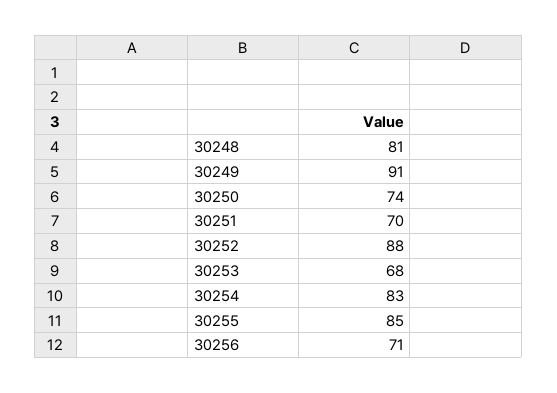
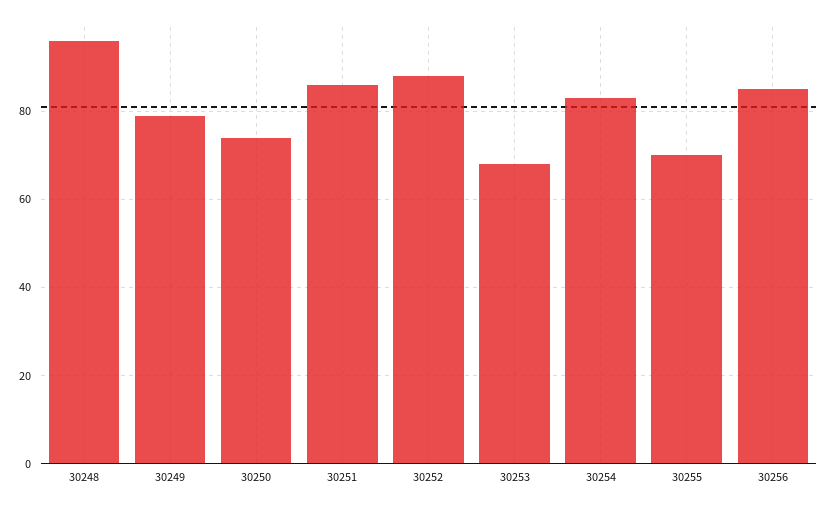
30248: 81 -> 95
30249: 91 -> 80
30251: 70 -> 85
30255: 85 -> 70
30256: 71 -> 85

